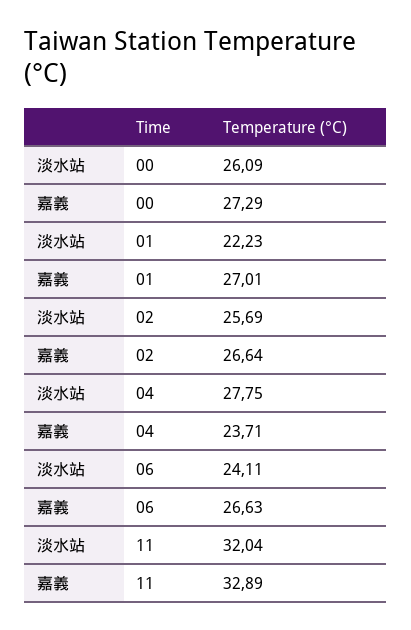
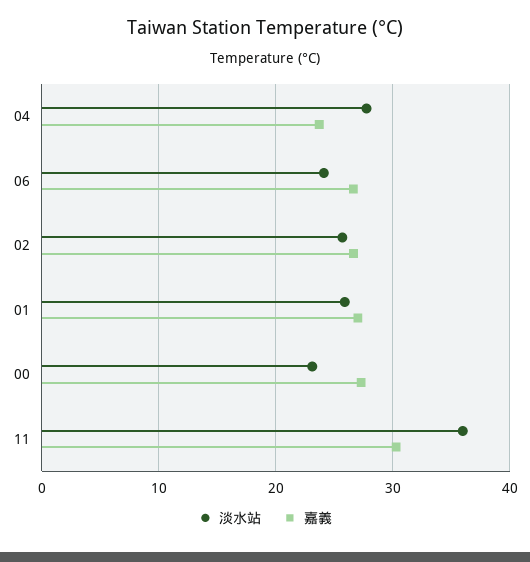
淡水站, 00: 26.09 -> 23
淡水站, 01: 22.23 -> 26
淡水站, 11: 32.04 -> 36
嘉義, 11: 32.89 -> 30

